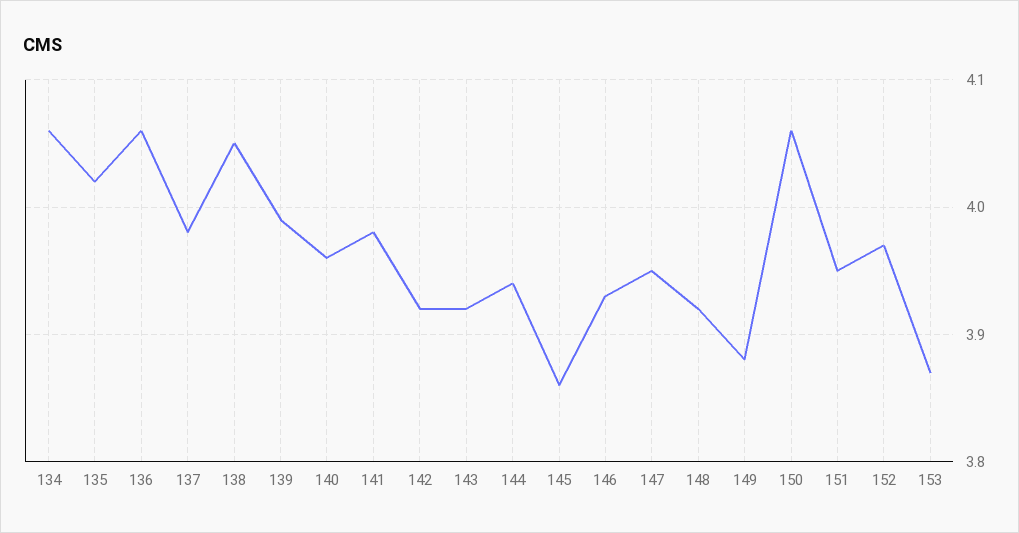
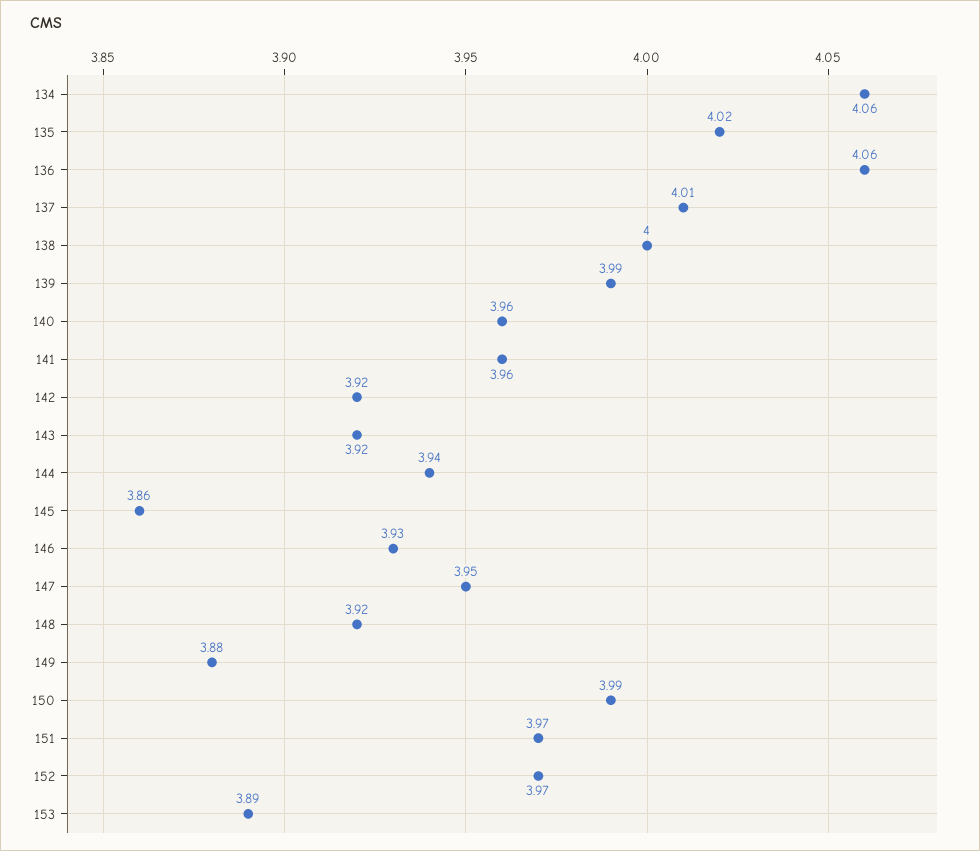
137: 3.98 -> 4.01
138: 4.05 -> 4
141: 3.98 -> 3.96
150: 4.06 -> 3.99
151: 3.95 -> 3.97
153: 3.87 -> 3.89

